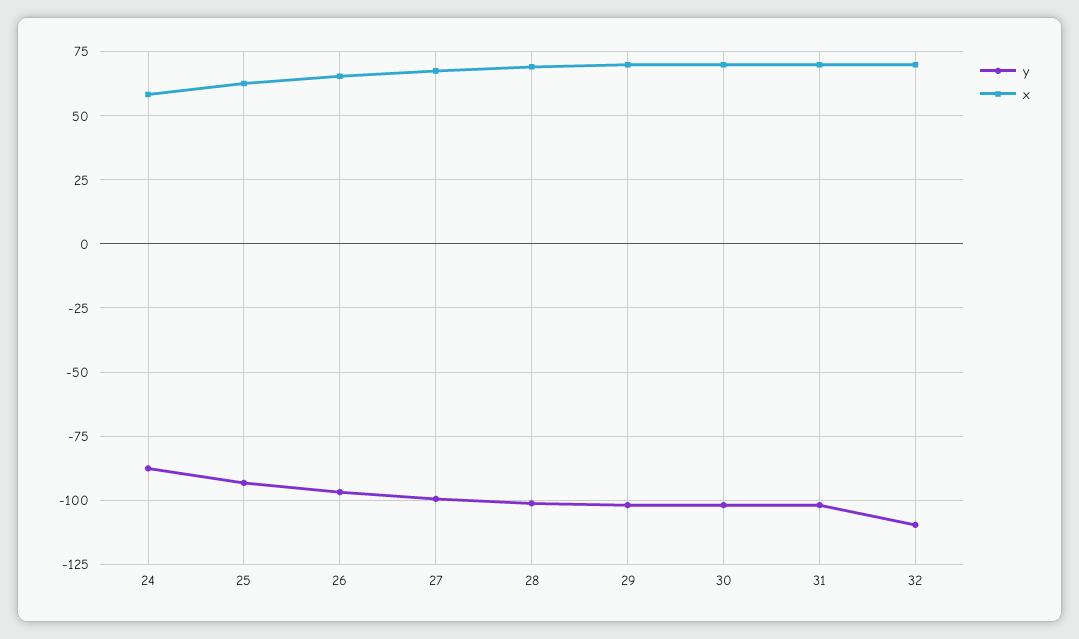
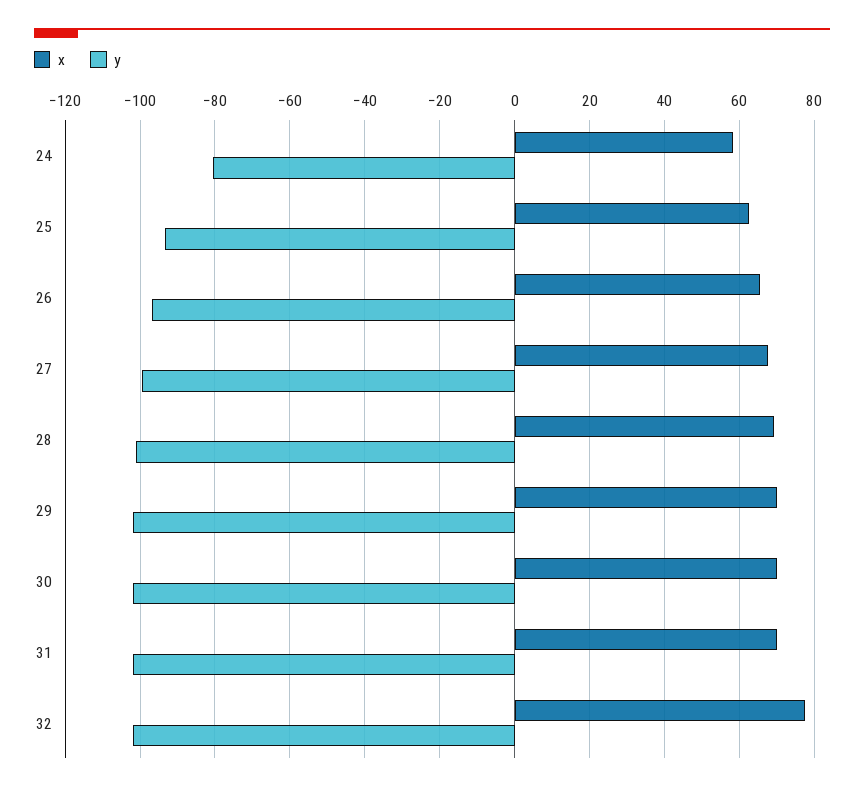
y, 24: -87.5 -> -80
y, 32: -110 -> -102
x, 32: 70 -> 78

